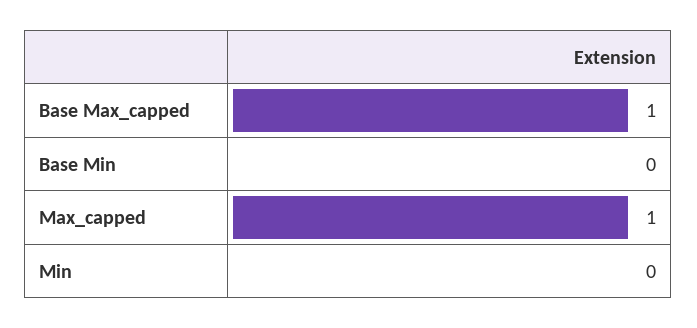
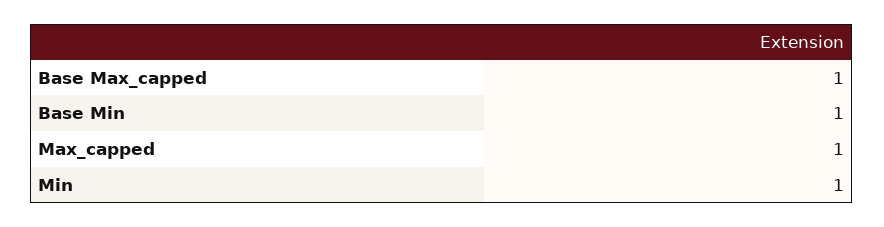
Base Min: 0 -> 1
Min: 0 -> 1

